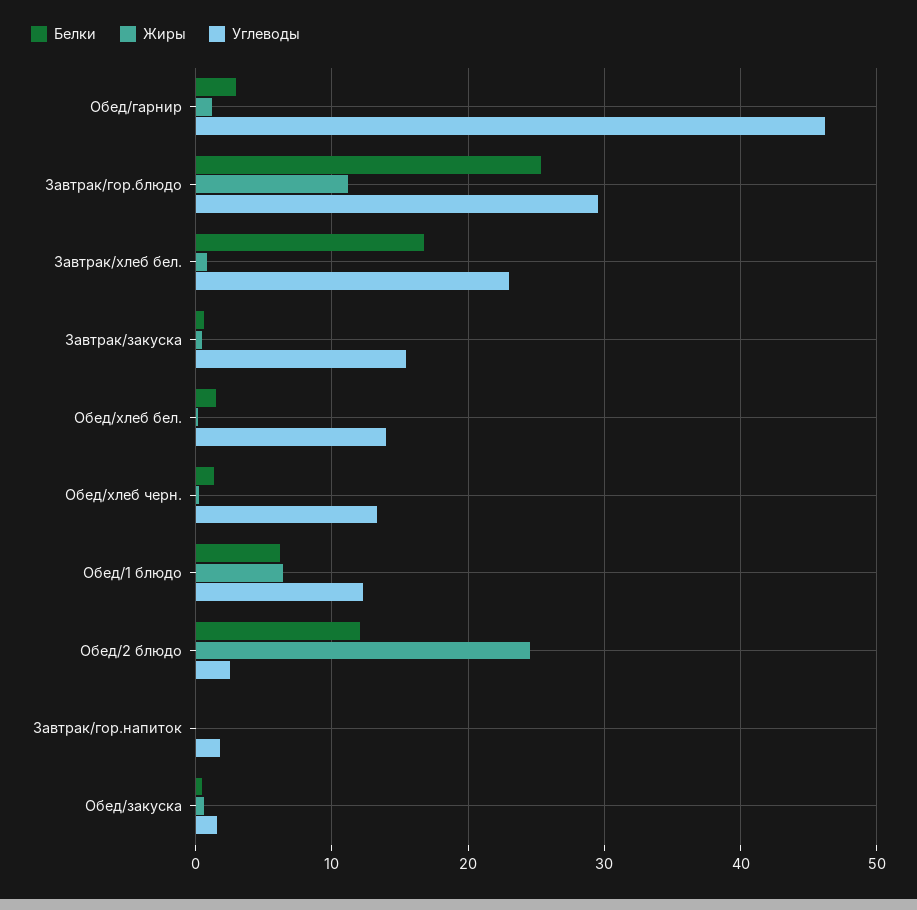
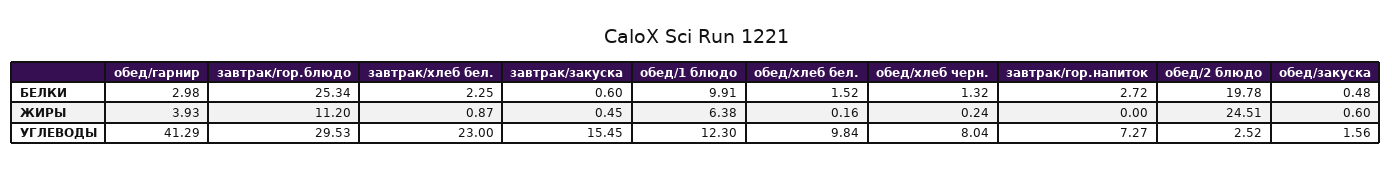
Жиры, Обед/гарнир: 1 -> 3.93
Углеводы, Обед/гарнир: 46 -> 41.29
Белки, Завтрак/хлеб бел.: 17 -> 2.25
Углеводы, Обед/хлеб бел.: 14 -> 9.84
Углеводы, Обед/хлеб черн.: 13 -> 8.04
Белки, Обед/1 блюдо: 6 -> 9.91
Белки, Обед/2 блюдо: 12 -> 19.78
Белки, Завтрак/гор.напиток: 0 -> 2.72
Углеводы, Завтрак/гор.напиток: 2 -> 7.27

